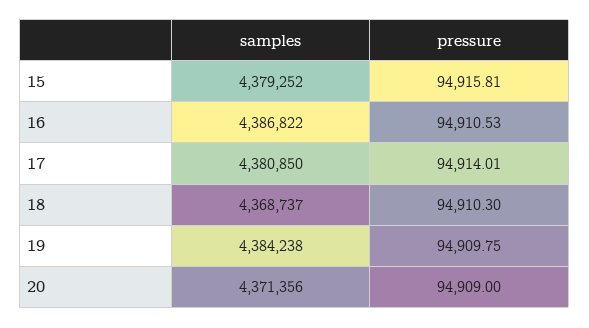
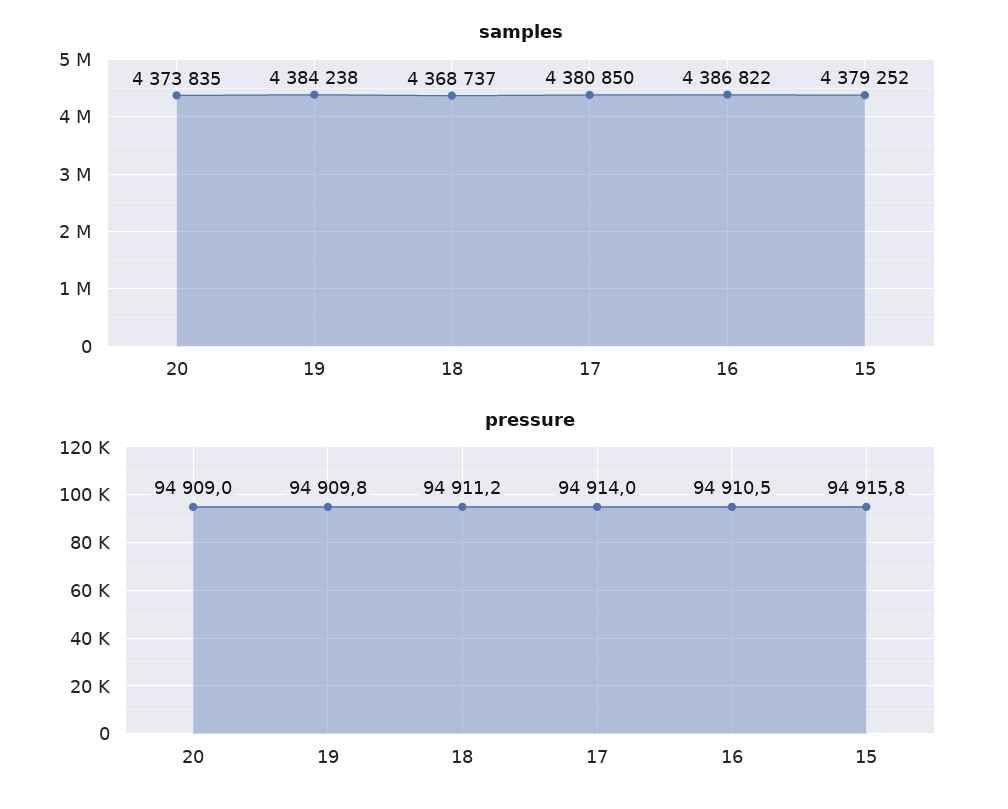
pressure, 18: 94910.3 -> 94911.2
samples, 20: 4371356 -> 4373835

